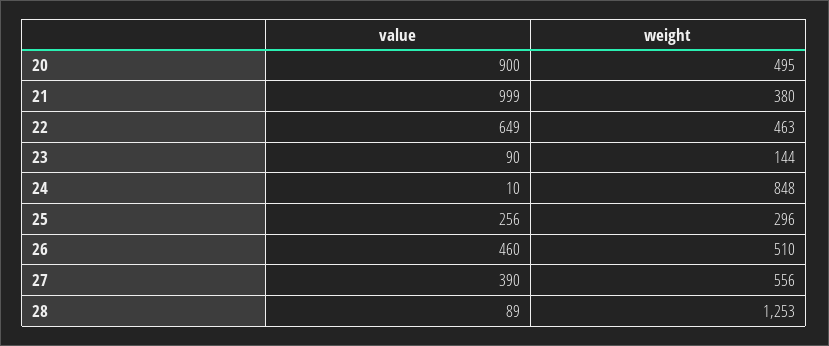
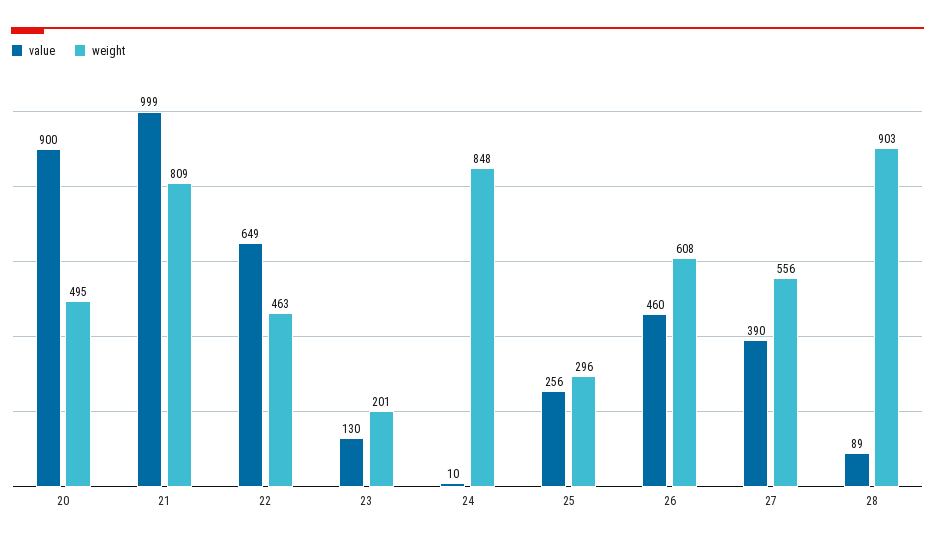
weight, 21: 380 -> 809
value, 23: 90 -> 130
weight, 23: 144 -> 201
weight, 26: 510 -> 608
weight, 28: 1253 -> 903

